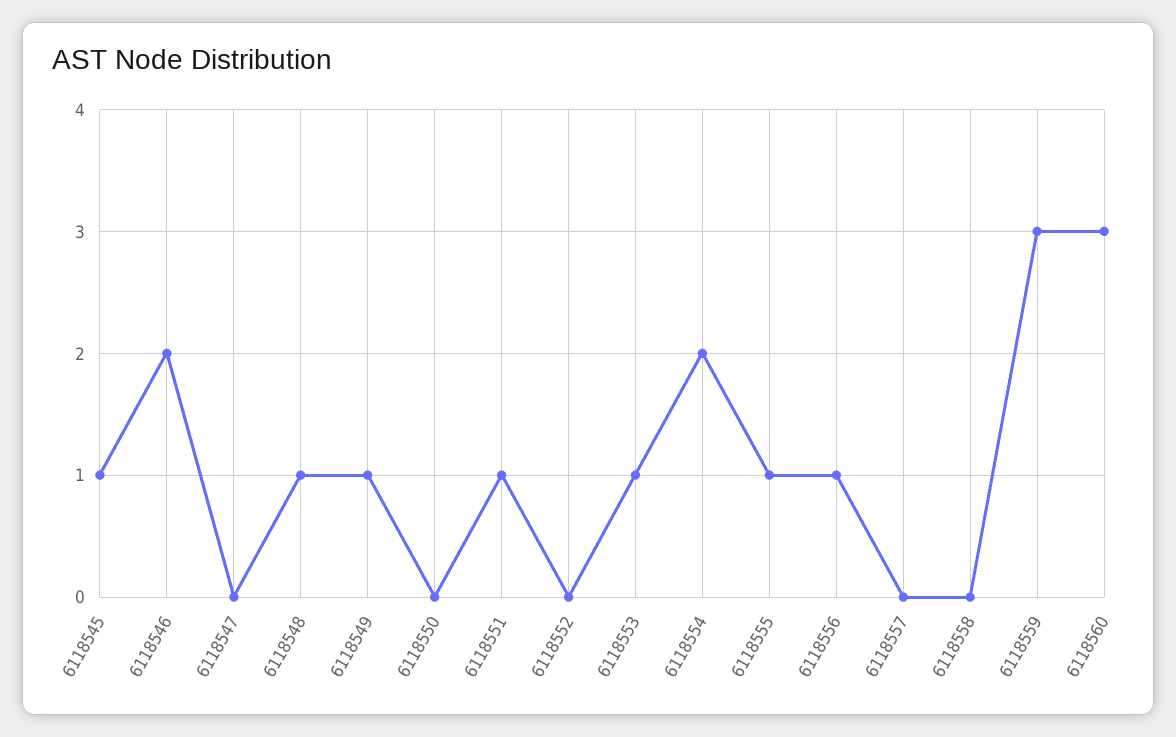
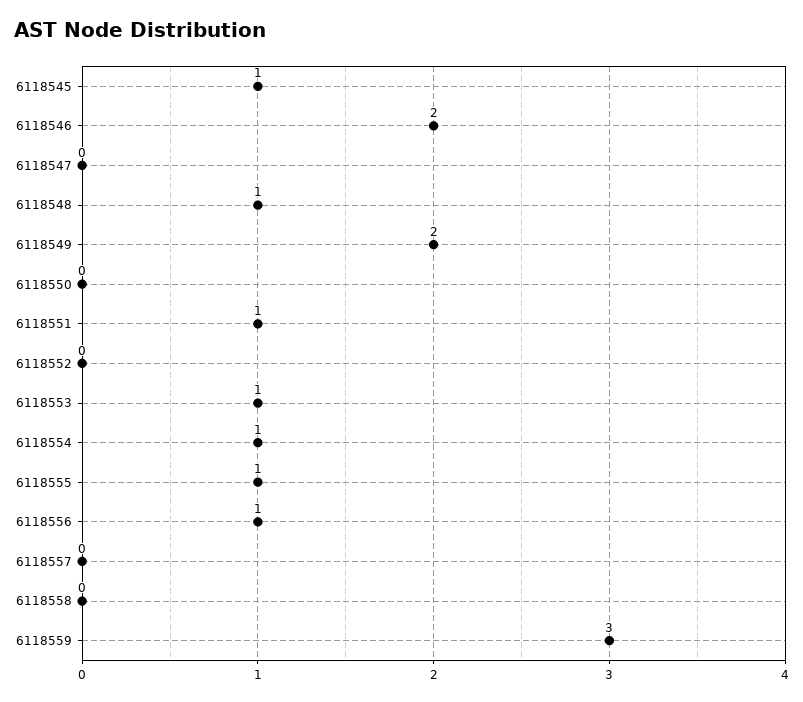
6118549: 1 -> 2
6118554: 2 -> 1
6118560: 3 -> none

